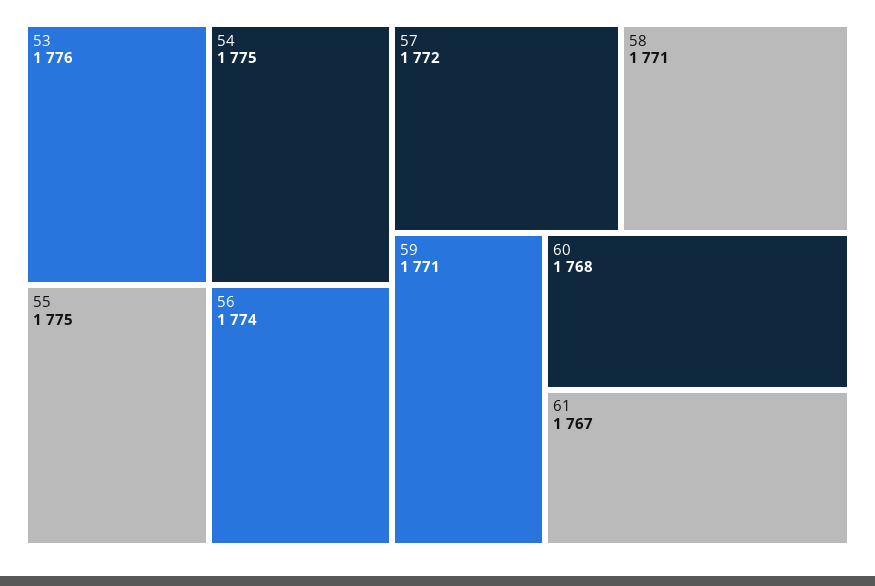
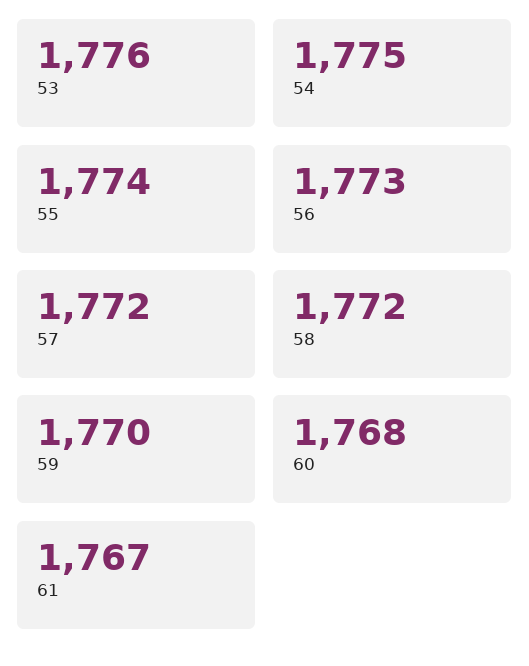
55: 1775 -> 1774
56: 1774 -> 1773
58: 1771 -> 1772
59: 1771 -> 1770

